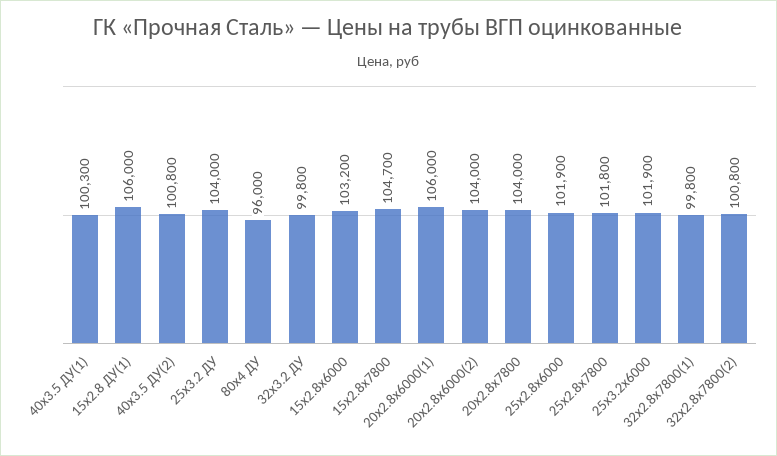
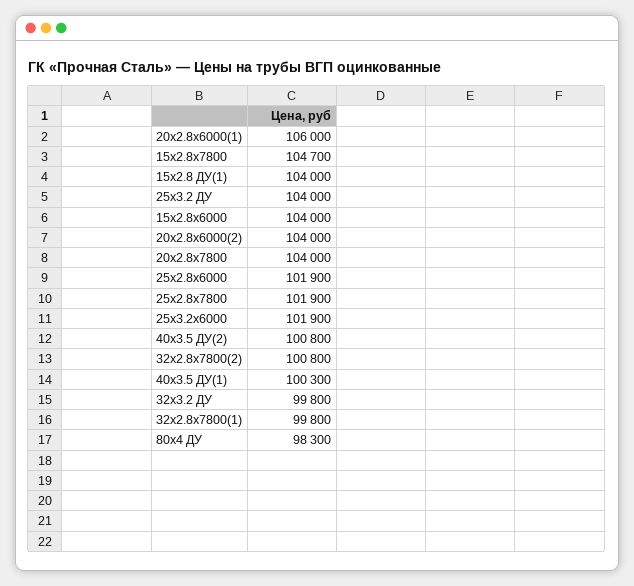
15x2.8 ДУ(1): 106000 -> 104000
80x4 ДУ: 96000 -> 98300
15x2.8x6000: 103200 -> 104000
25x2.8x7800: 101800 -> 101900

